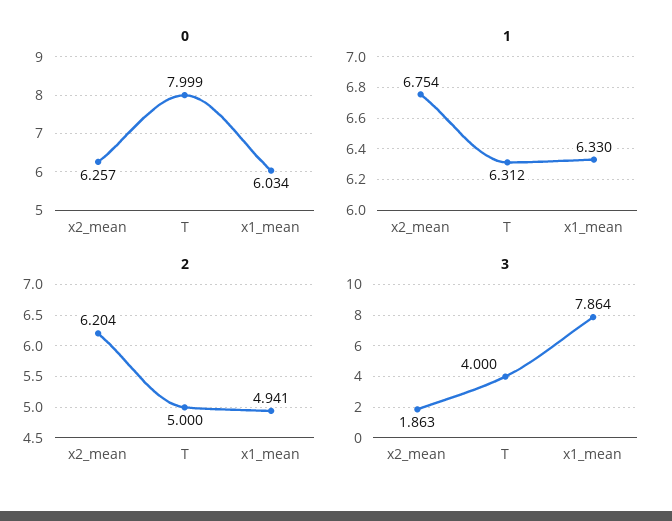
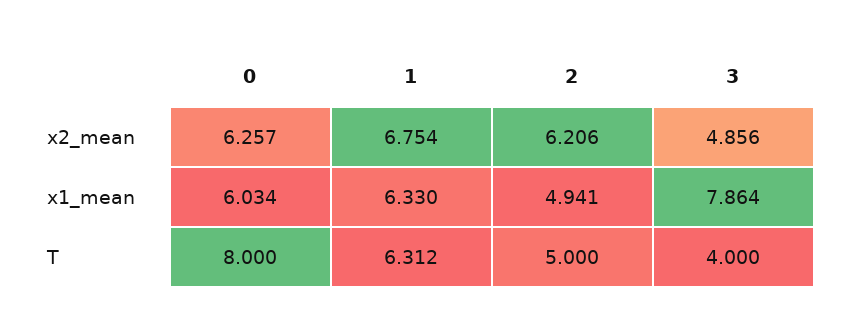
0, T: 7.999 -> 8
2, x2_mean: 6.204 -> 6.206
3, x2_mean: 1.863 -> 4.856

